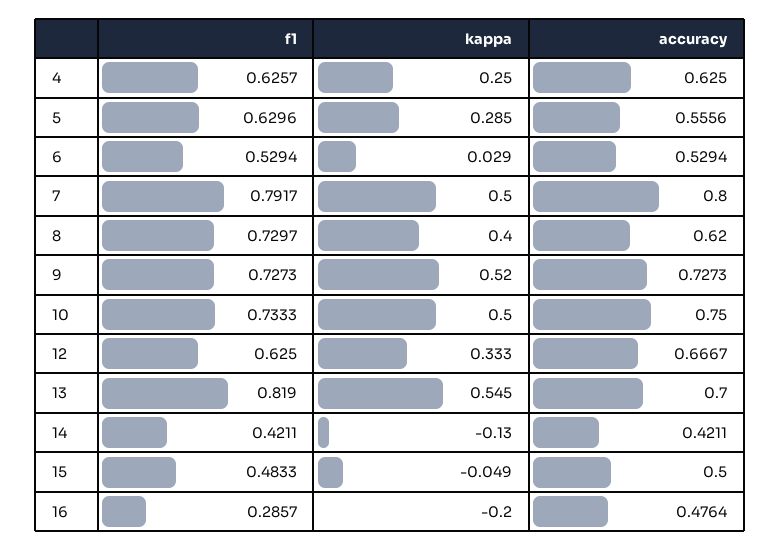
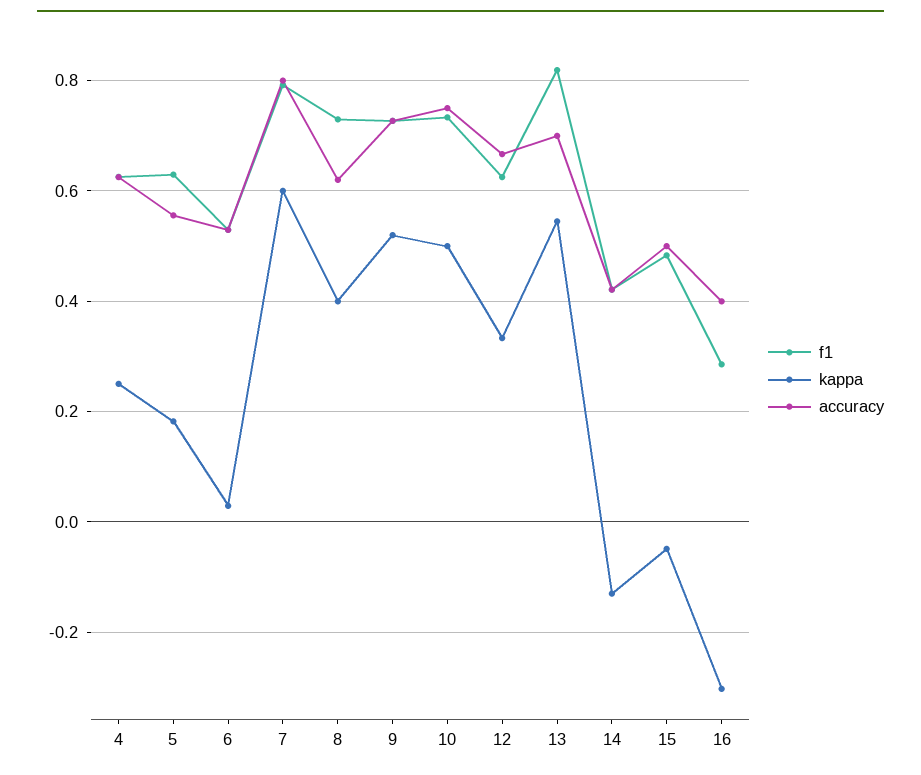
kappa, 5: 0.285 -> 0.18
kappa, 7: 0.5 -> 0.6
kappa, 16: -0.2 -> -0.3
accuracy, 16: 0.4764 -> 0.4

